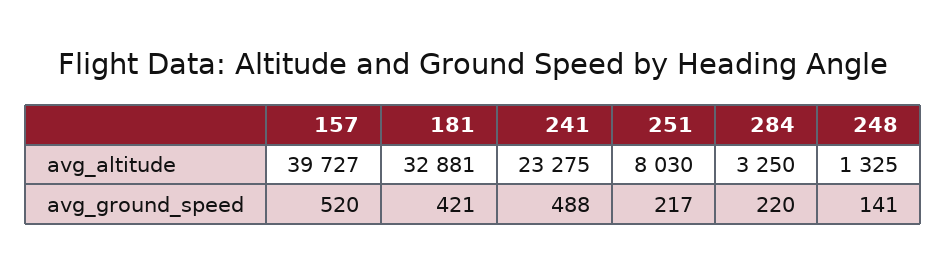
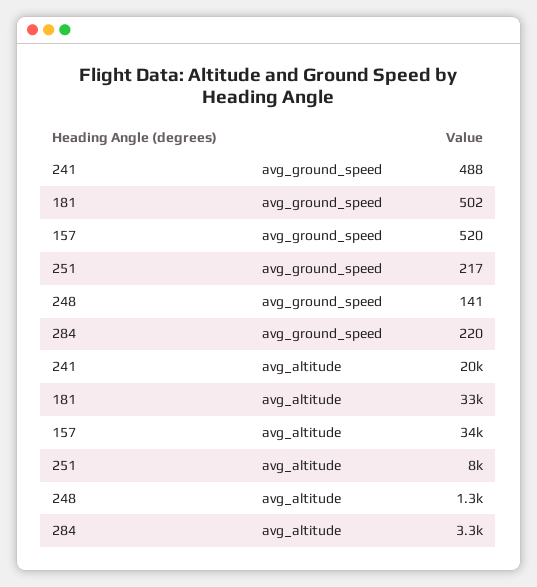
157, avg_altitude: 39727 -> 34000
241, avg_altitude: 23275 -> 20000
181, avg_ground_speed: 421 -> 502

